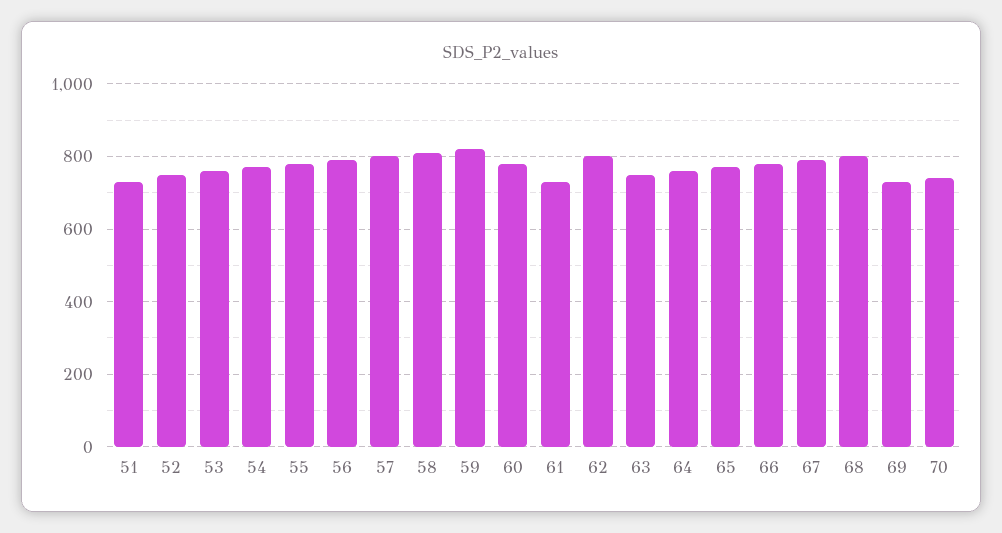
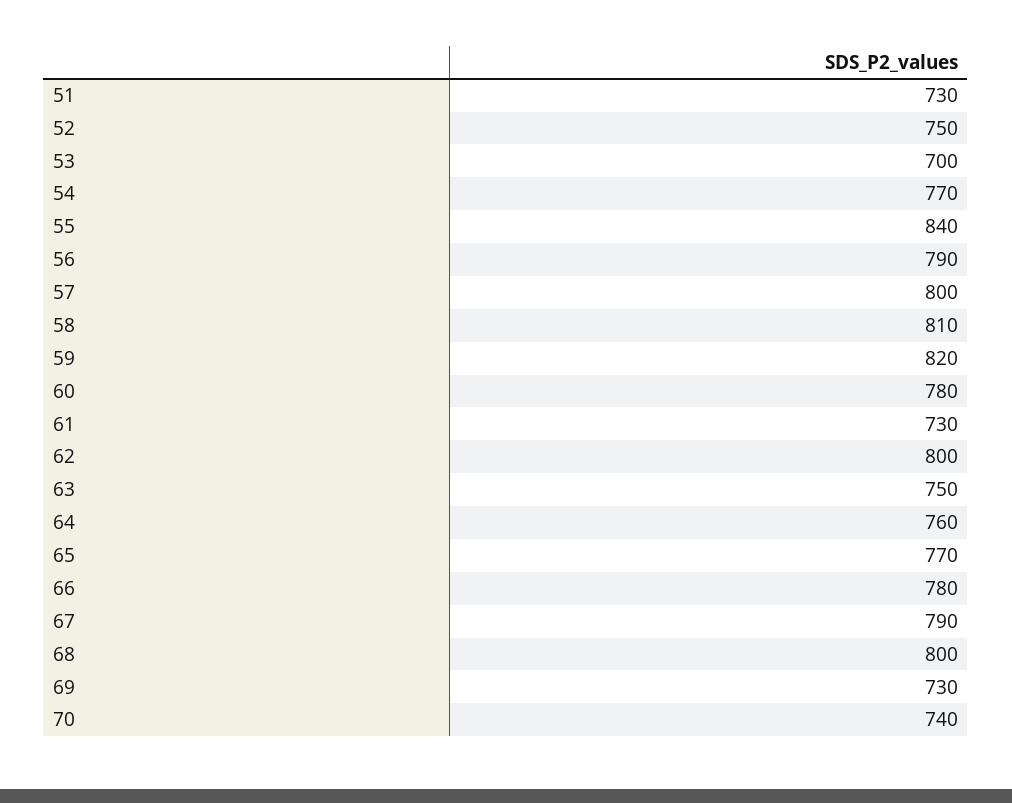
53: 760 -> 700
55: 780 -> 840

